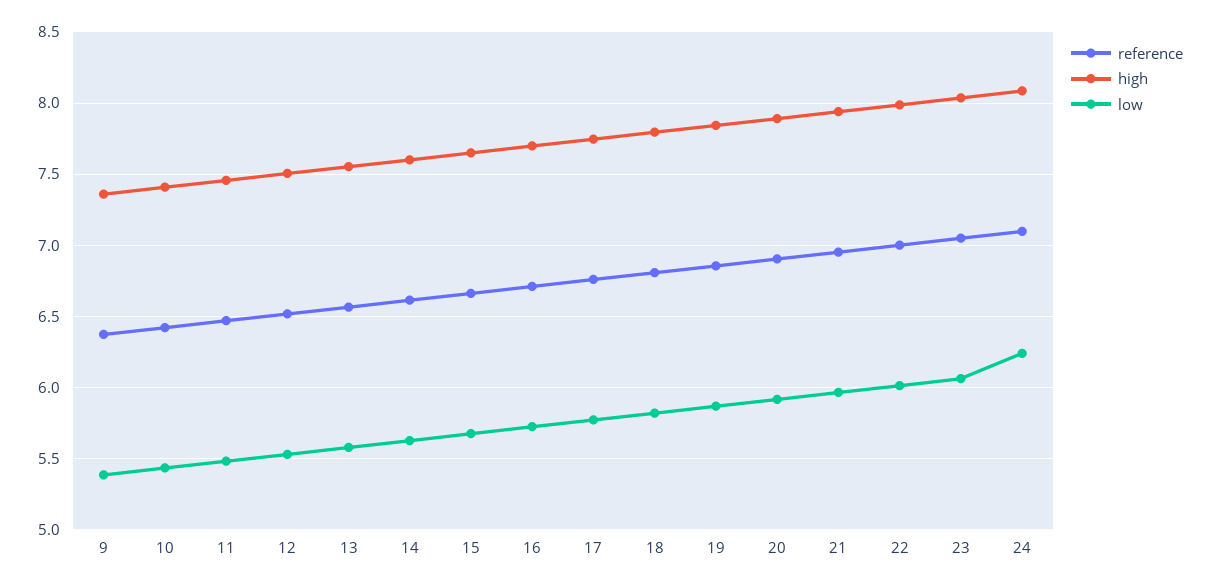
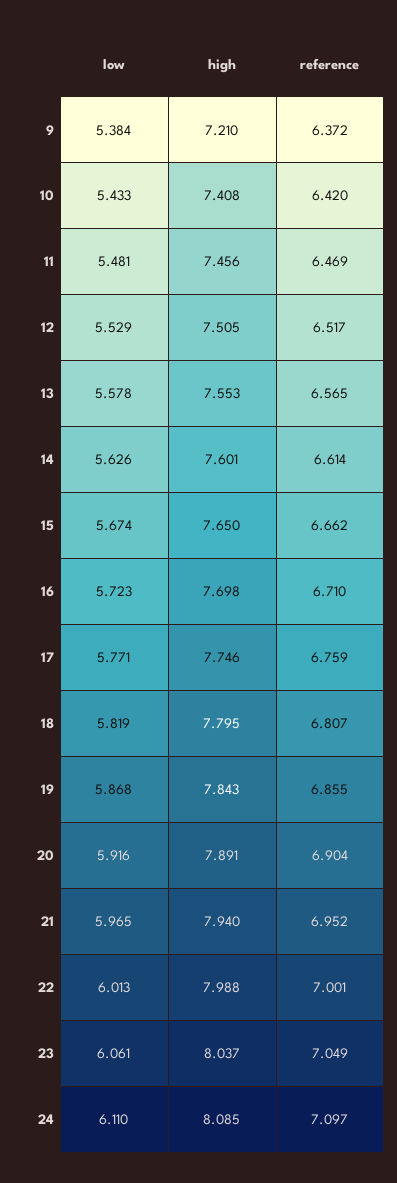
high, 9: 7.35 -> 7.21
low, 24: 6.25 -> 6.11

